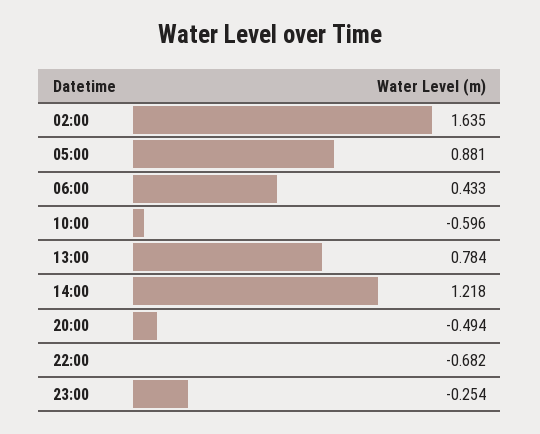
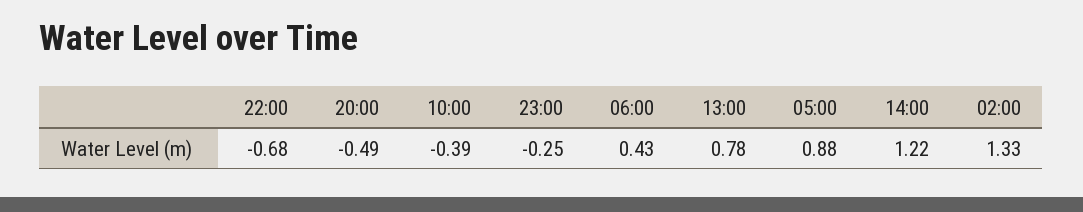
02:00: 1.635 -> 1.33
10:00: -0.596 -> -0.39

